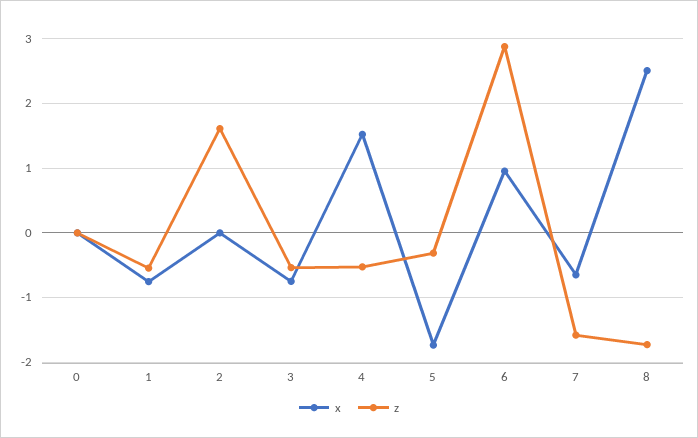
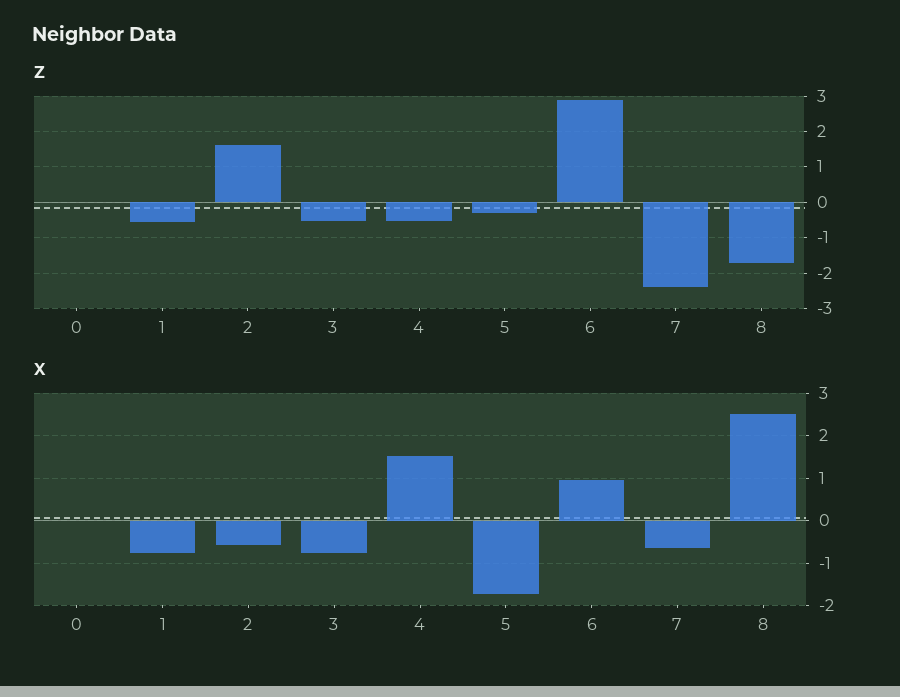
x, 2: 0 -> -0.6
z, 7: -1.6 -> -2.4

